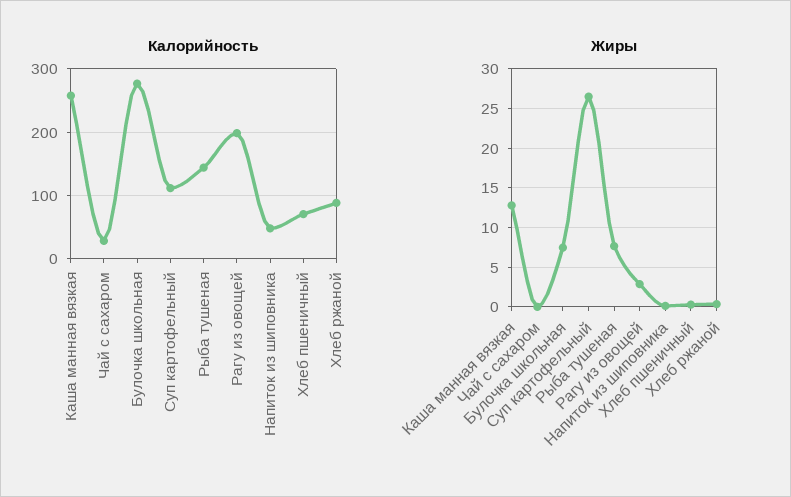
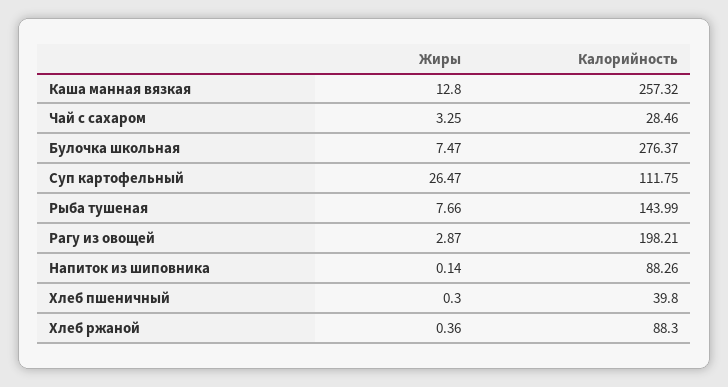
Калорийность, Напиток из шиповника: 50 -> 88.26
Калорийность, Хлеб пшеничный: 70 -> 39.8
Жиры, Чай с сахаром: 0 -> 3.25

